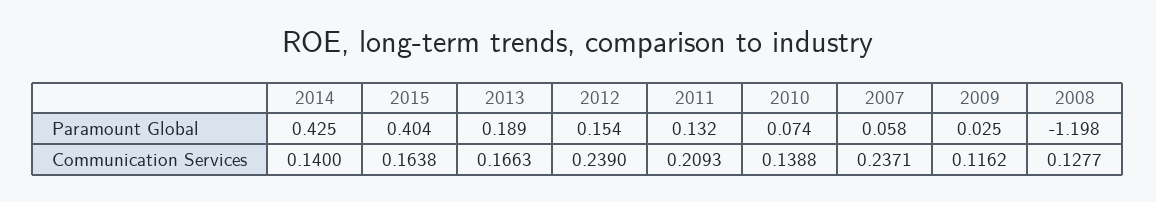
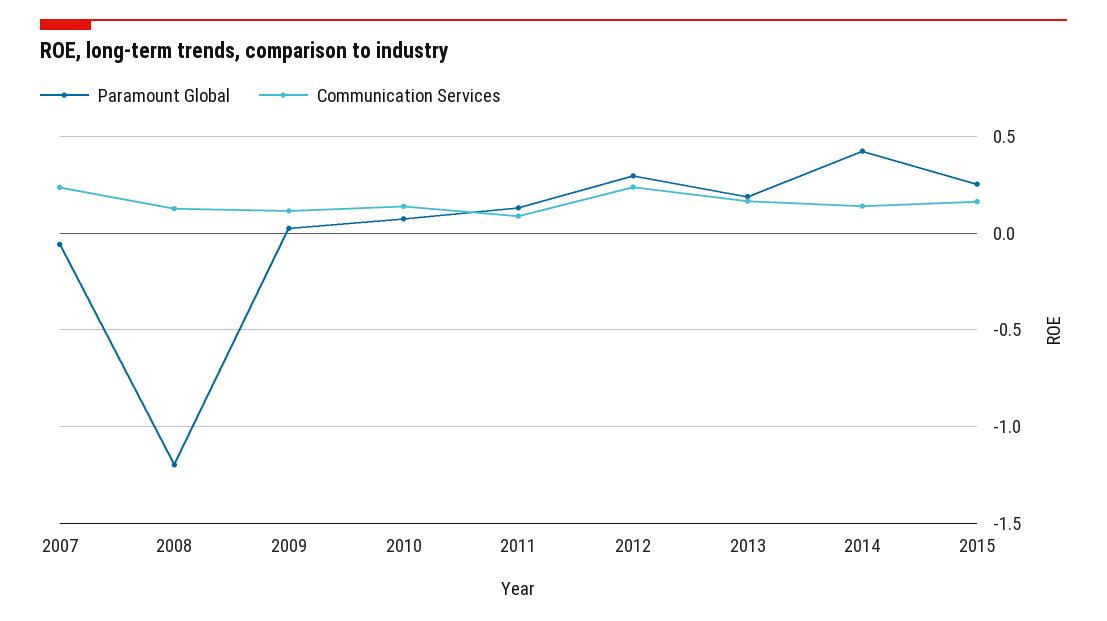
Paramount Global, 2015: 0.404 -> 0.25
Paramount Global, 2012: 0.154 -> 0.3
Paramount Global, 2007: 0.058 -> -0.05
Communication Services, 2011: 0.2093 -> 0.1

